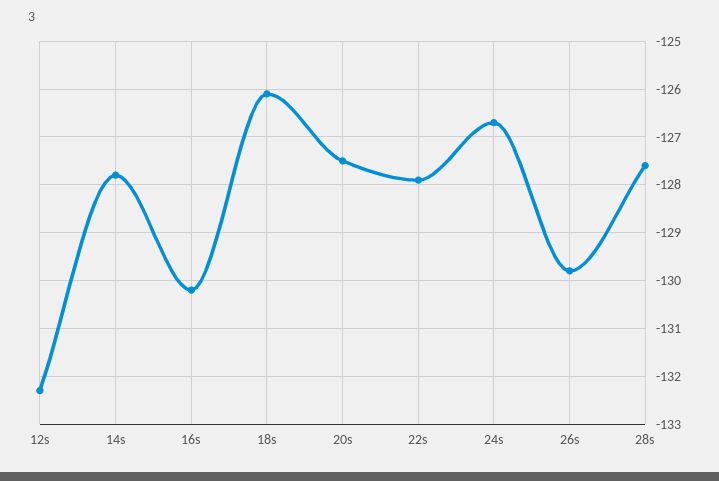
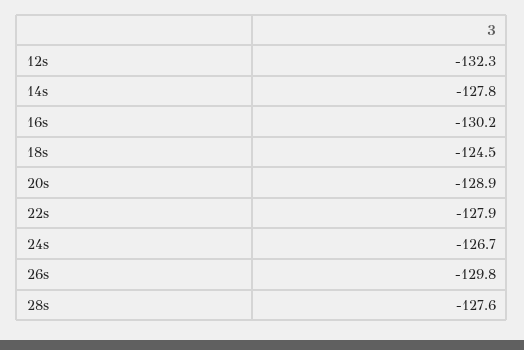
18s: -126 -> -124.5
20s: -127.5 -> -128.9

